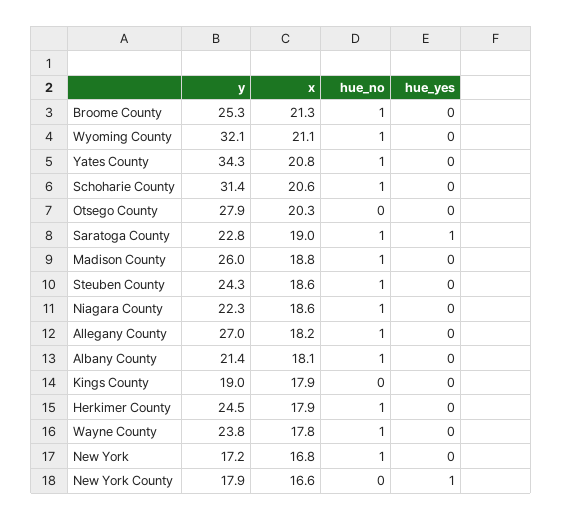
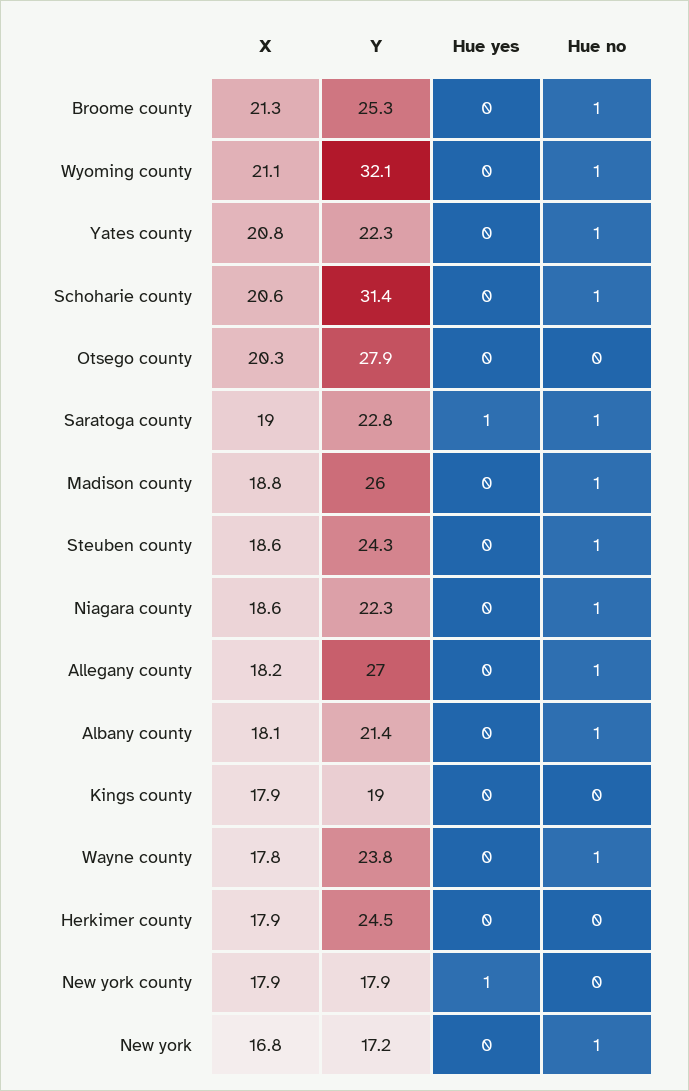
y, Yates County: 34.3 -> 22.3
hue_no, Herkimer County: 1 -> 0
x, New York County: 16.6 -> 17.9

